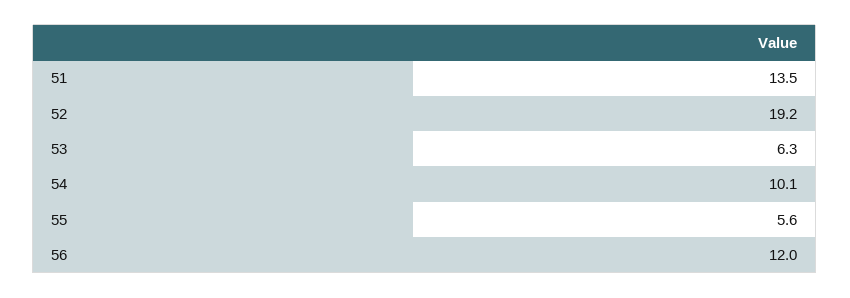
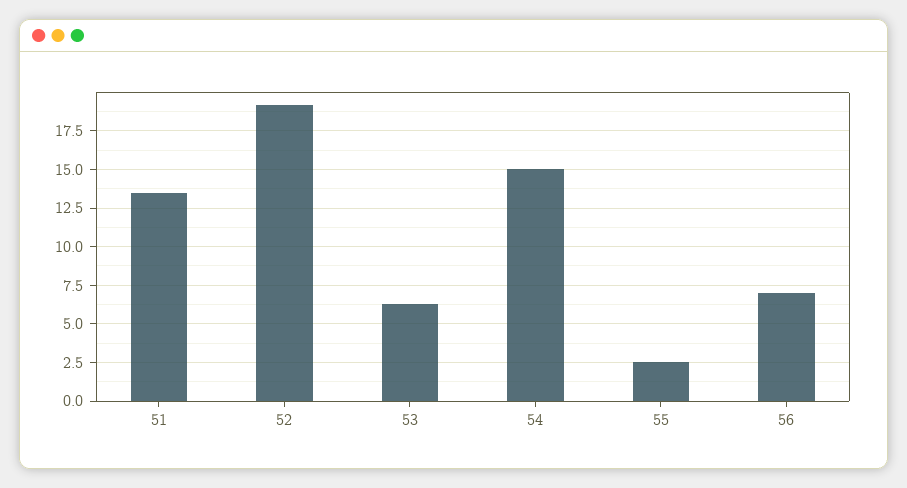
54: 10.1 -> 15
55: 5.6 -> 2.5
56: 12 -> 7

